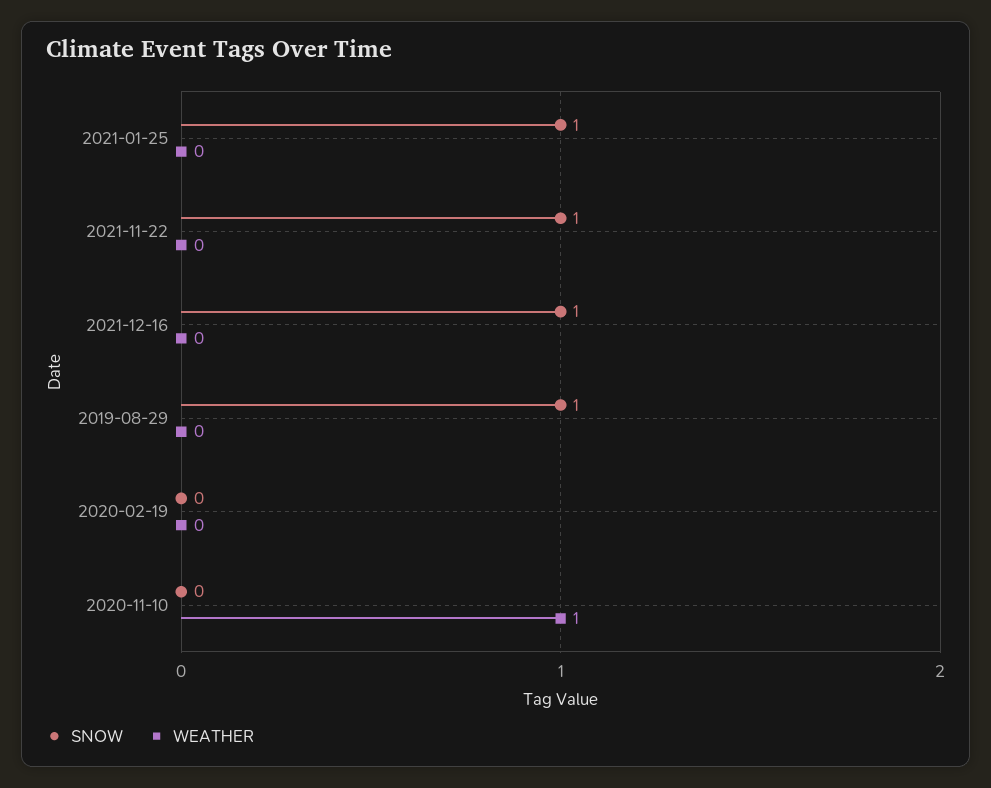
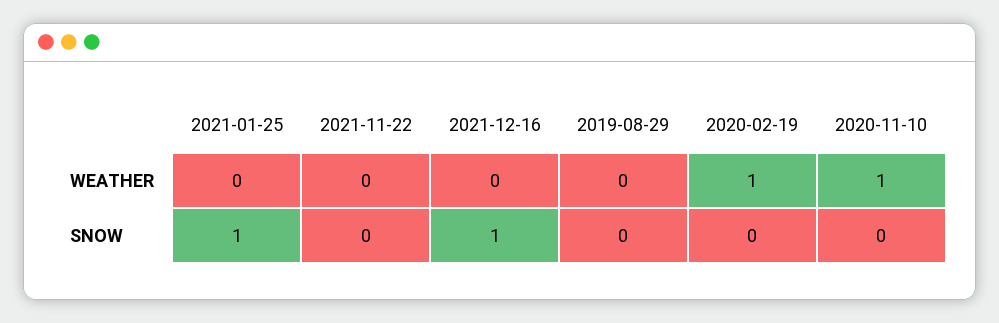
SNOW, 2021-11-22: 1 -> 0
SNOW, 2019-08-29: 1 -> 0
WEATHER, 2020-02-19: 0 -> 1

